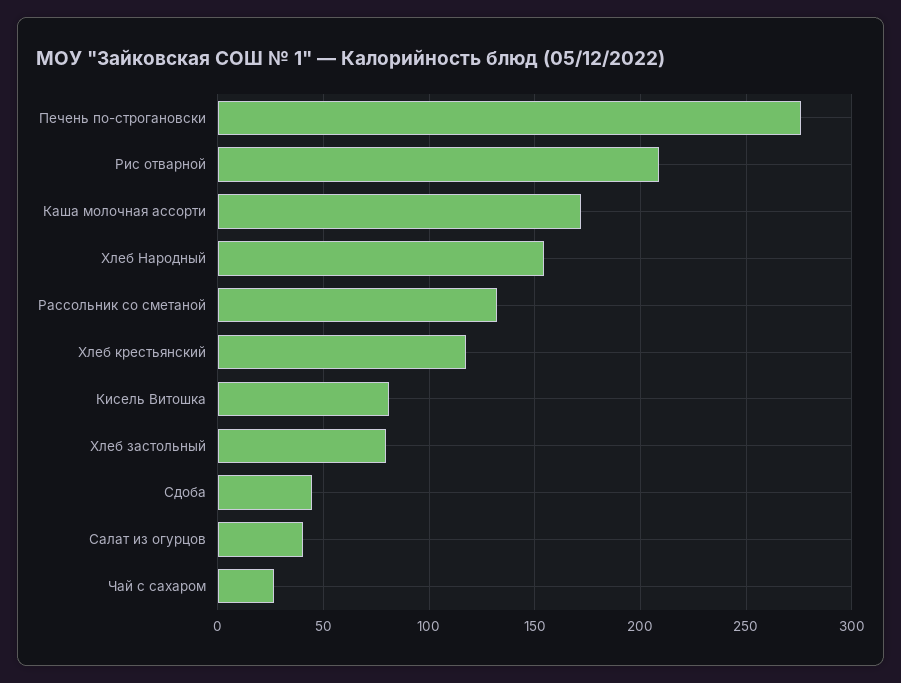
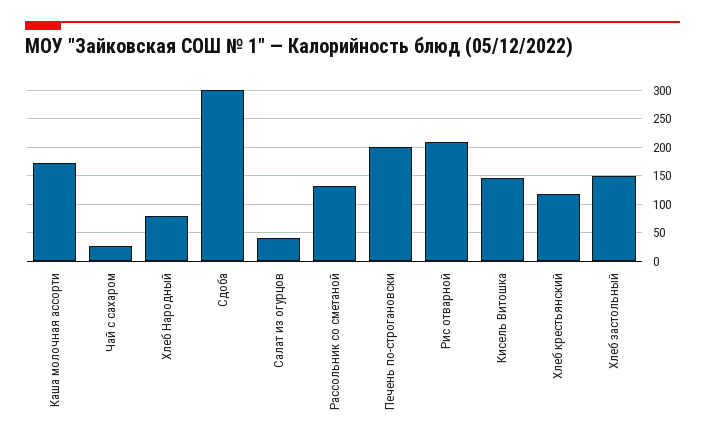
Печень по-строгановски: 275 -> 200
Хлеб Народный: 155 -> 75
Кисель Витошка: 80 -> 150
Хлеб застольный: 80 -> 150
Сдоба: 45 -> 300

